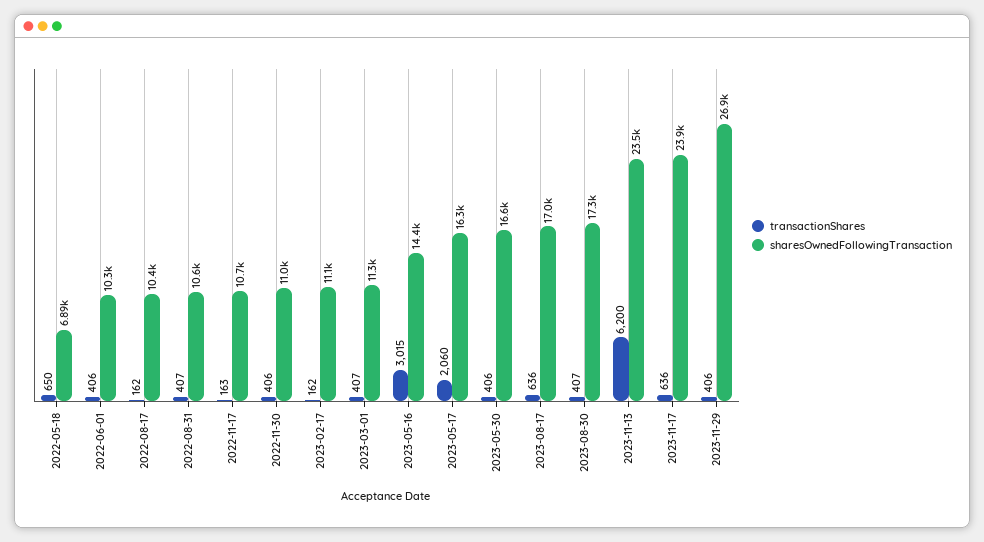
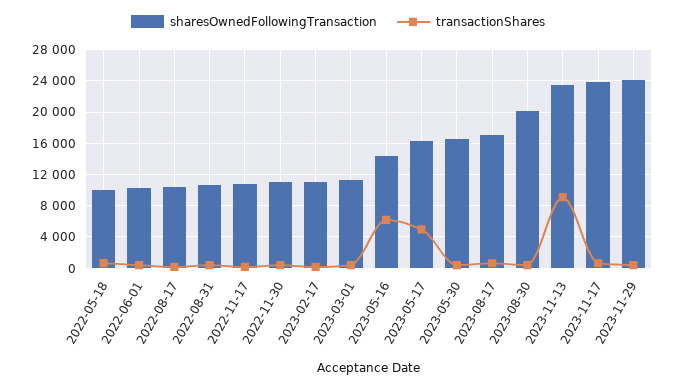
sharesOwnedFollowingTransaction, 2022-05-18: 6890 -> 10000
transactionShares, 2023-05-16: 3015 -> 6000
transactionShares, 2023-05-17: 2060 -> 5000
sharesOwnedFollowingTransaction, 2023-08-30: 17300 -> 20000
transactionShares, 2023-11-13: 6200 -> 9000
sharesOwnedFollowingTransaction, 2023-11-29: 26900 -> 24000

